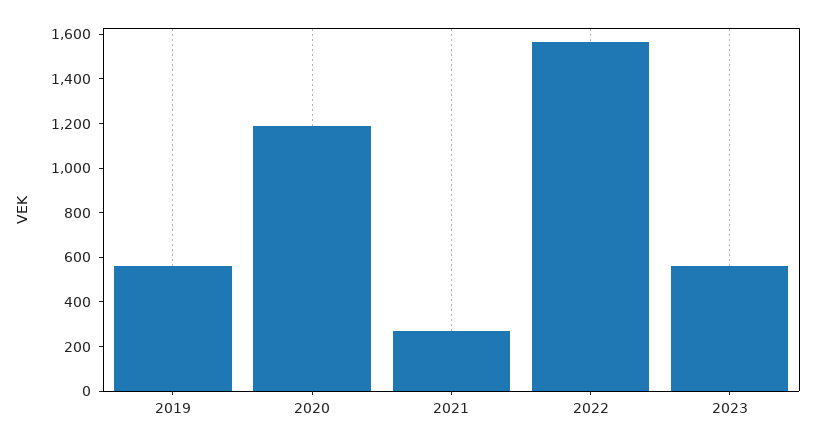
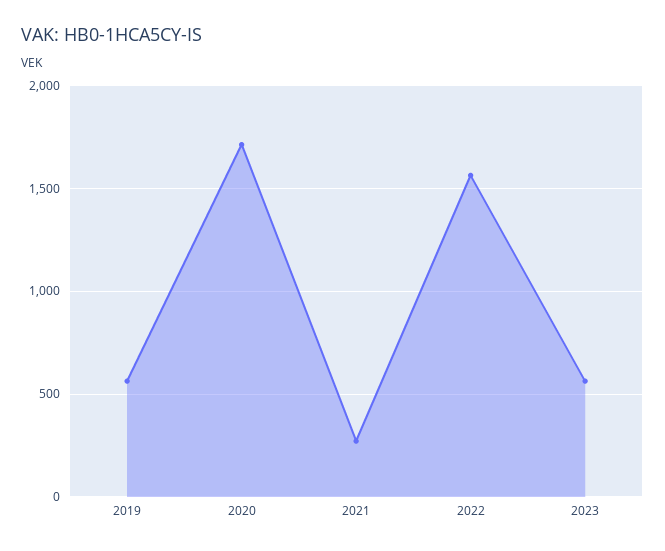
2020: 1200 -> 1700

